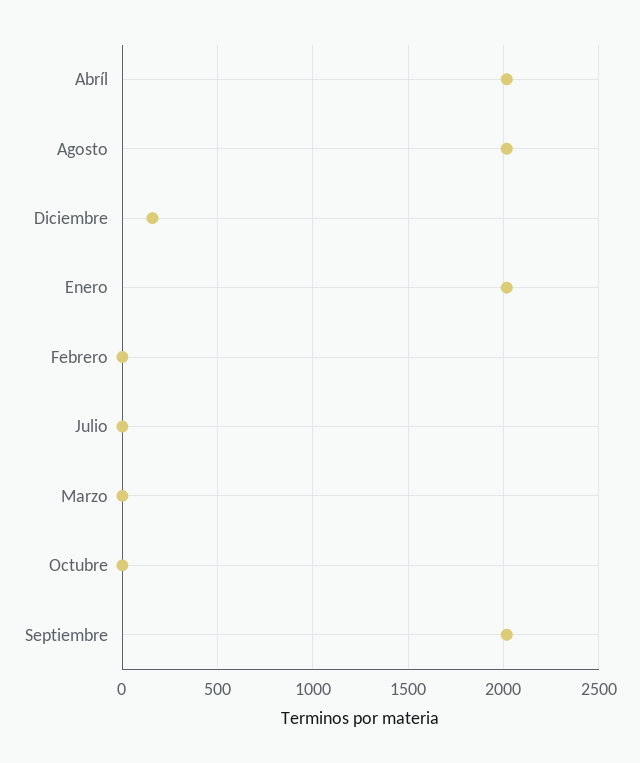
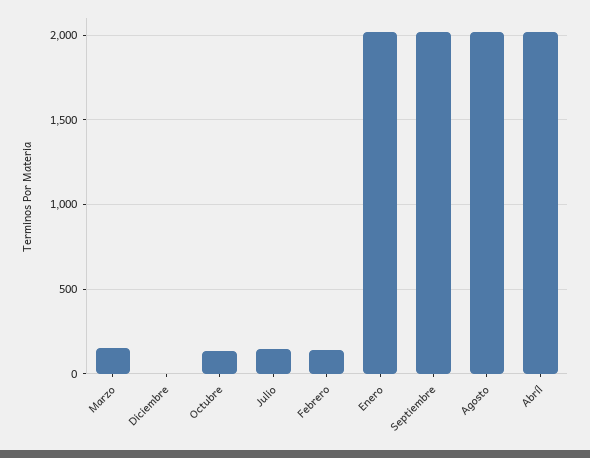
Diciembre: 150 -> 0
Febrero: 0 -> 150
Julio: 0 -> 150
Marzo: 0 -> 150
Octubre: 0 -> 150

